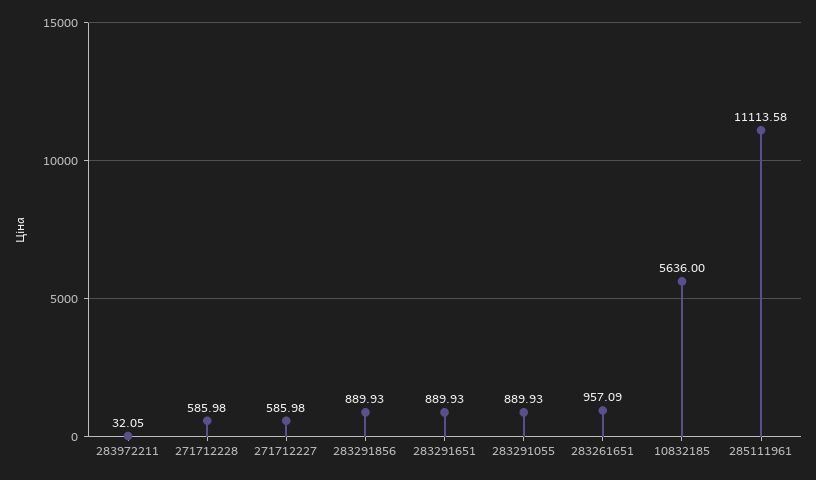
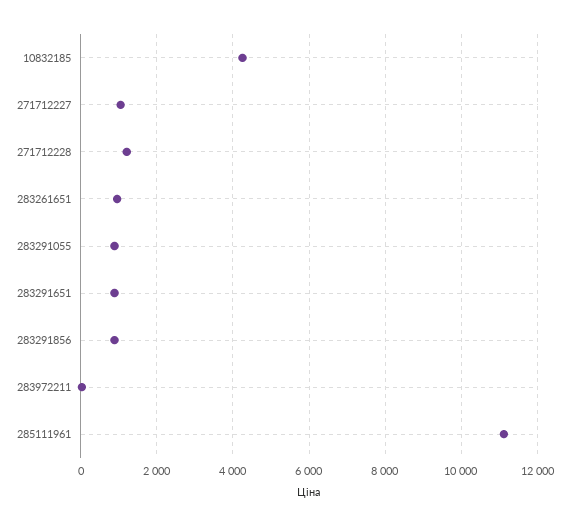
271712228: 585.98 -> 1200
271712227: 585.98 -> 1000
10832185: 5636 -> 4200

